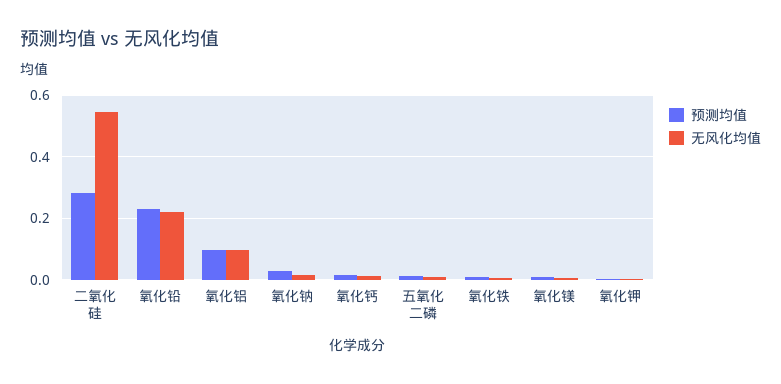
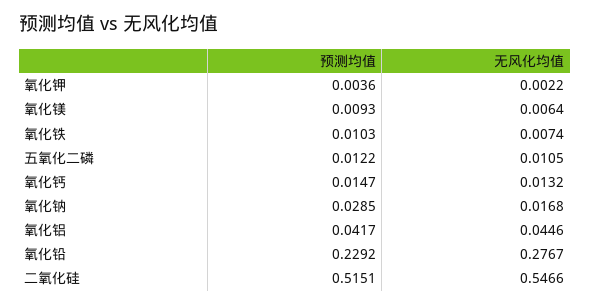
预测均值, 二氧化硅: 0.28 -> 0.5151
无风化均值, 氧化铅: 0.22 -> 0.2767
预测均值, 氧化铝: 0.1 -> 0.0417
无风化均值, 氧化铝: 0.1 -> 0.0446

